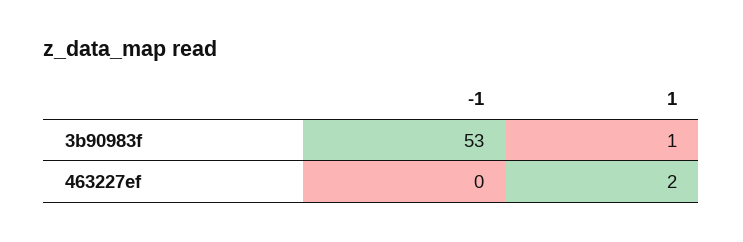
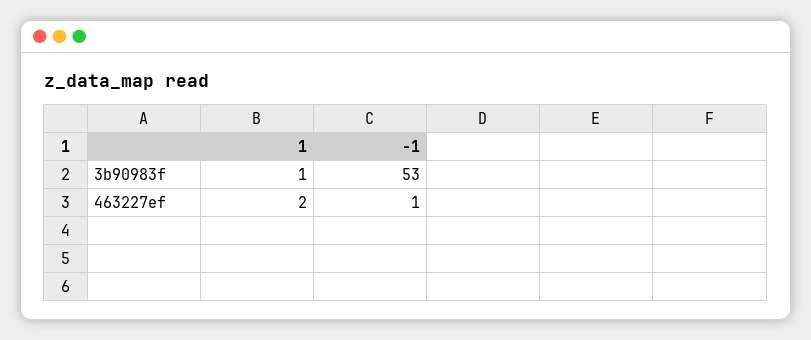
-1, 463227ef: 0 -> 1

